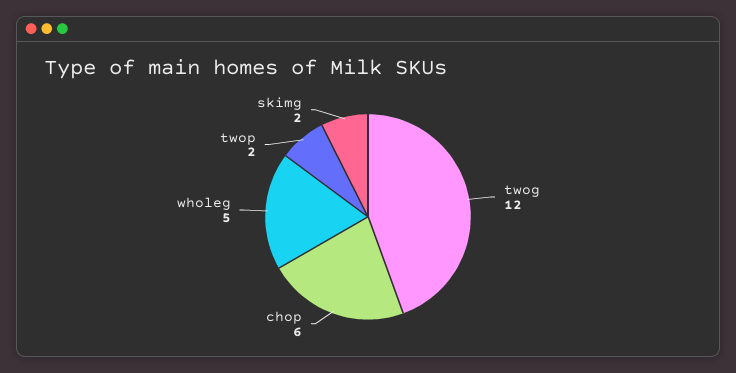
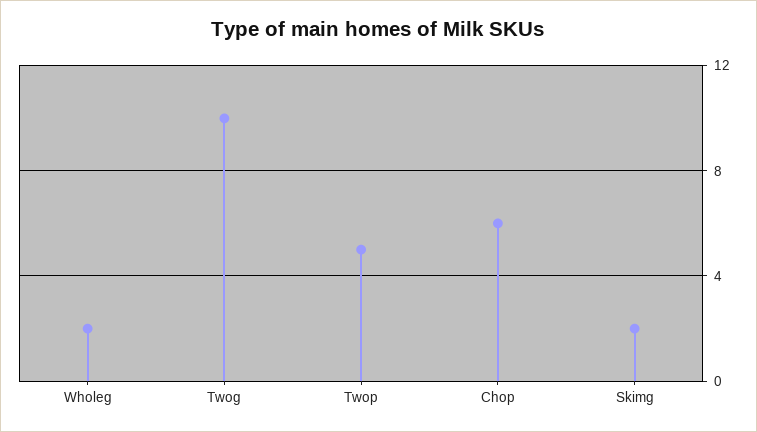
twog: 12 -> 10
wholeg: 5 -> 2
twop: 2 -> 5

